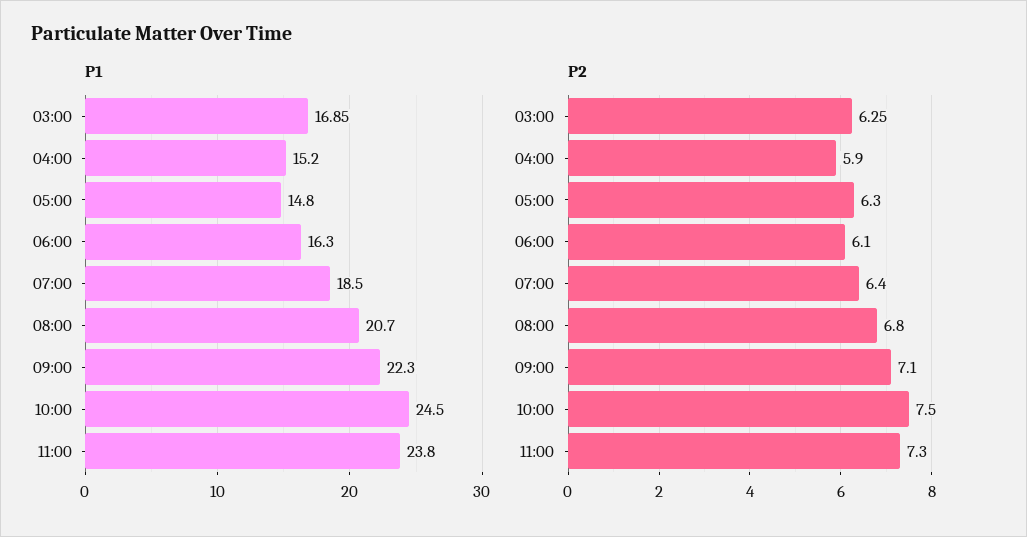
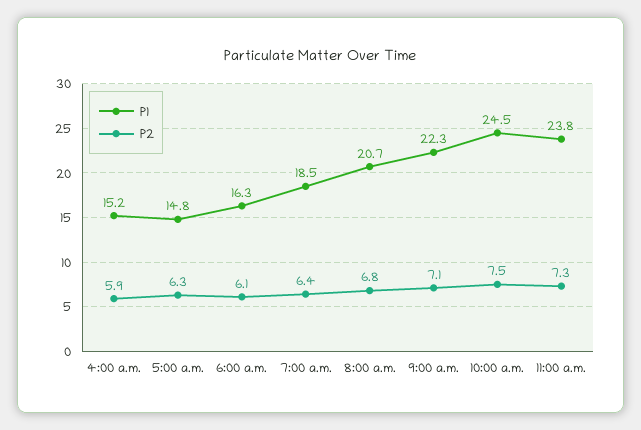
P1, 03:00: 16.85 -> none
P2, 03:00: 6.25 -> none

